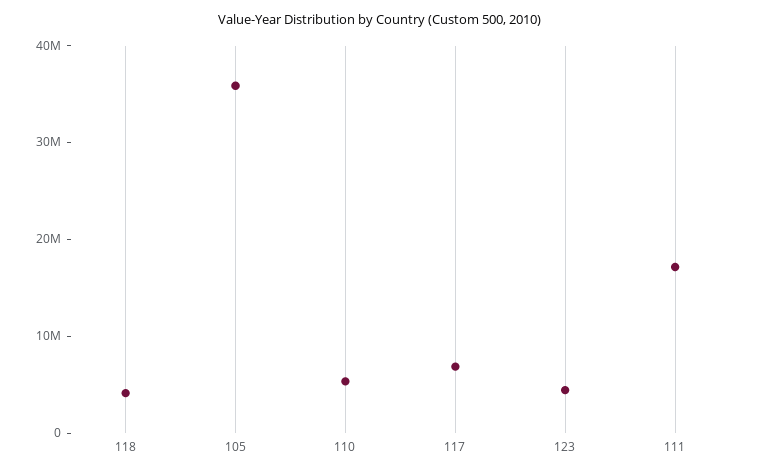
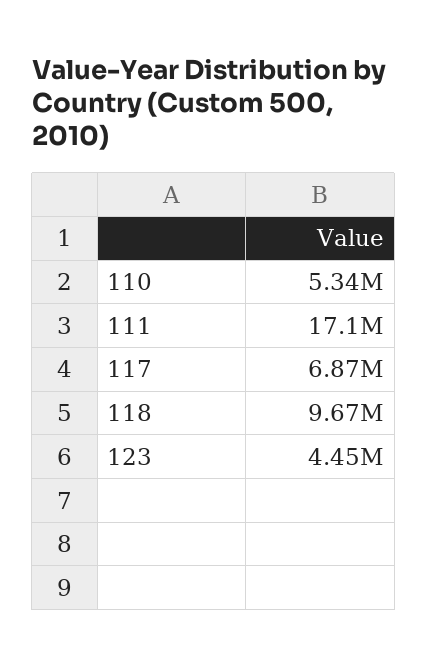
118: 4000000 -> 9670000
105: 36000000 -> none

